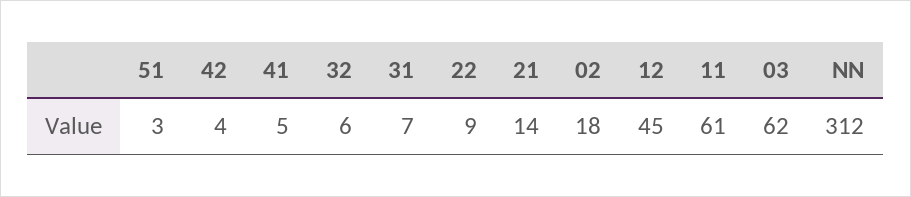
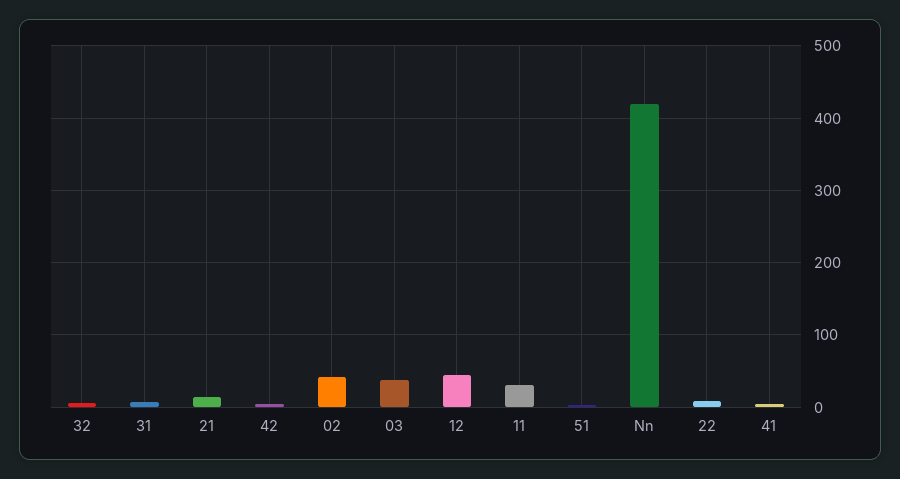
02: 18 -> 40
11: 61 -> 30
03: 62 -> 40
NN: 312 -> 420

